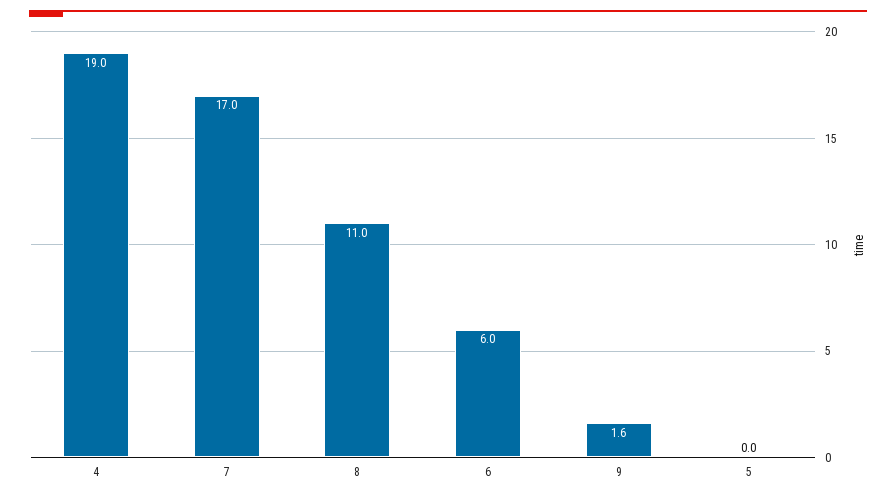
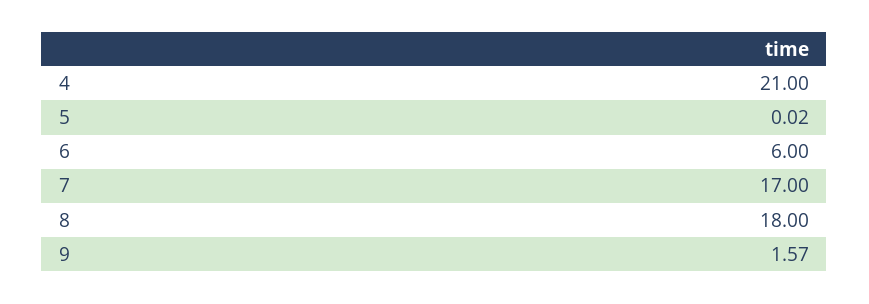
4: 19 -> 21
8: 11 -> 18

